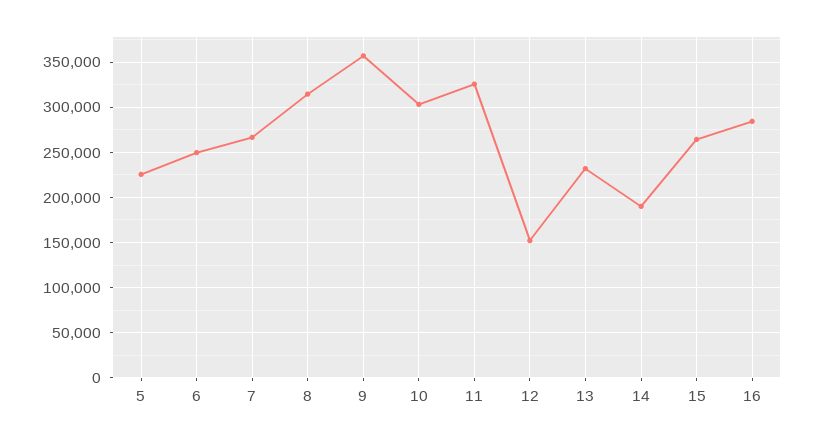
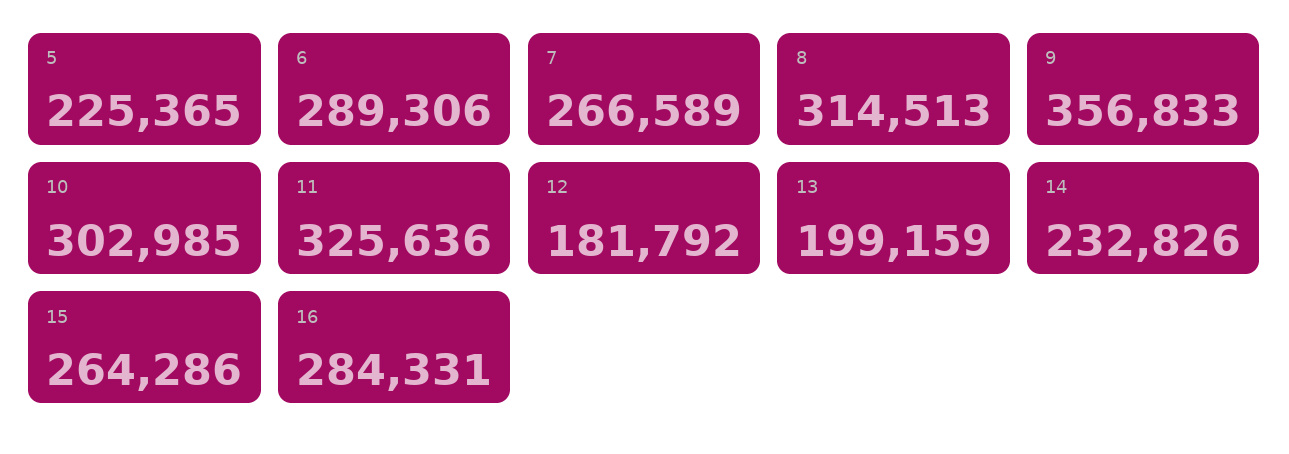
6: 250000 -> 289306
12: 150000 -> 181792
13: 230000 -> 199159
14: 190000 -> 232826

